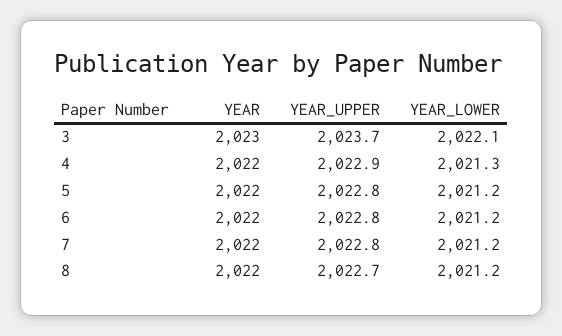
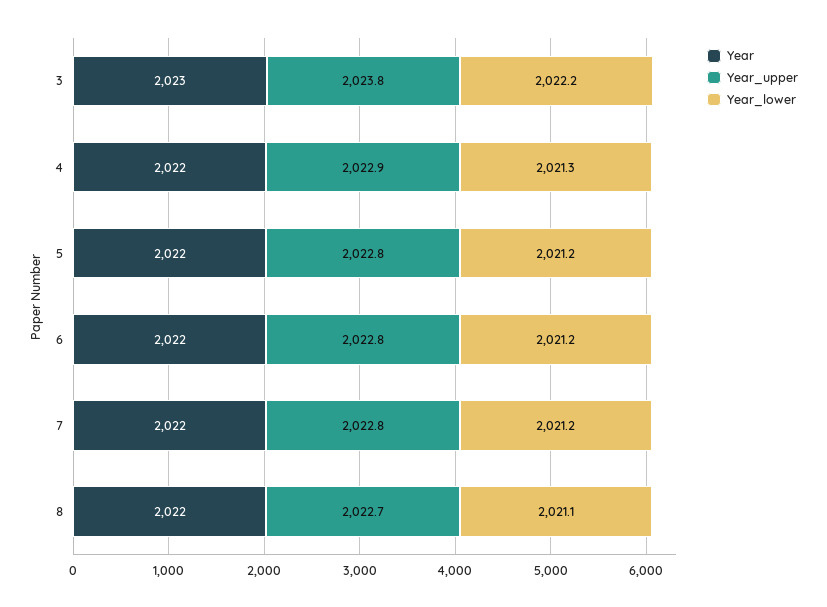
YEAR_UPPER, 3: 2023.7 -> 2023.8
YEAR_LOWER, 3: 2022.1 -> 2022.2
YEAR_LOWER, 8: 2021.2 -> 2021.1

